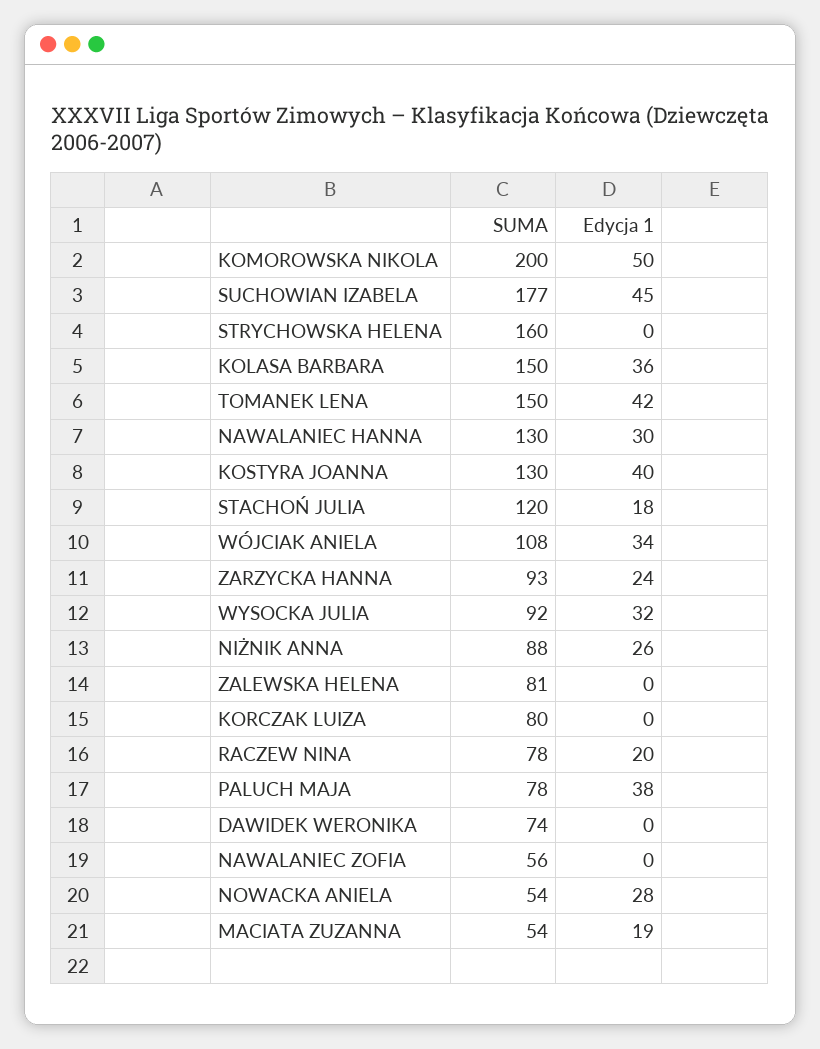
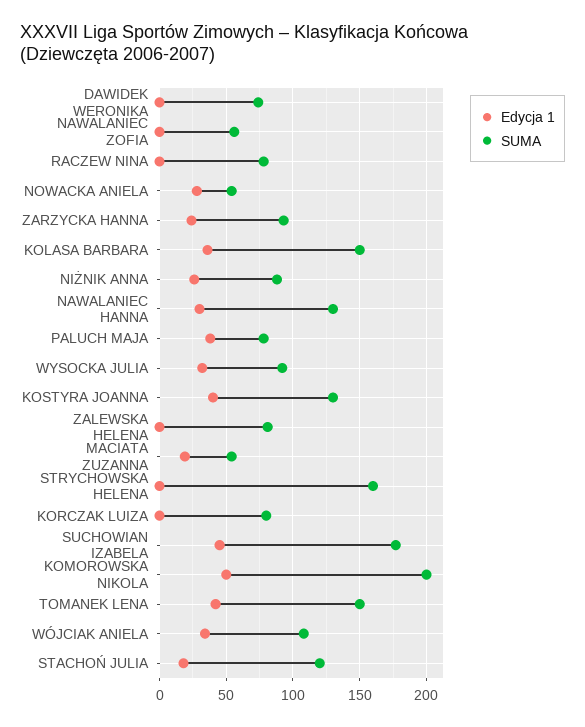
Edycja 1, RACZEW NINA: 20 -> 0

